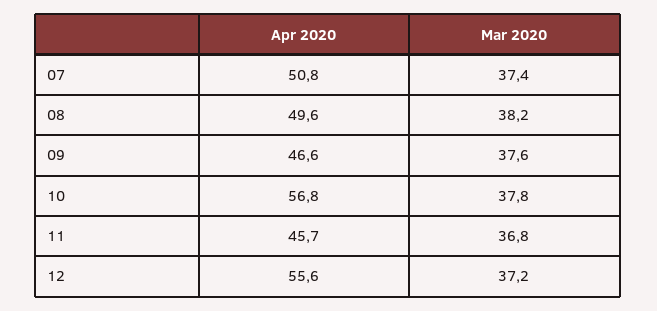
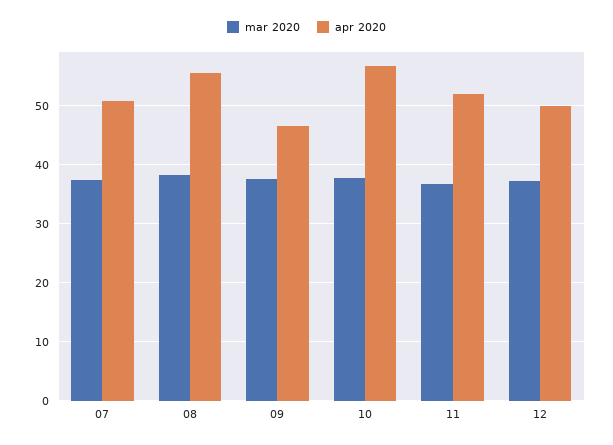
Apr 2020, 08: 49.6 -> 56
Apr 2020, 11: 45.7 -> 52
Apr 2020, 12: 55.6 -> 50

